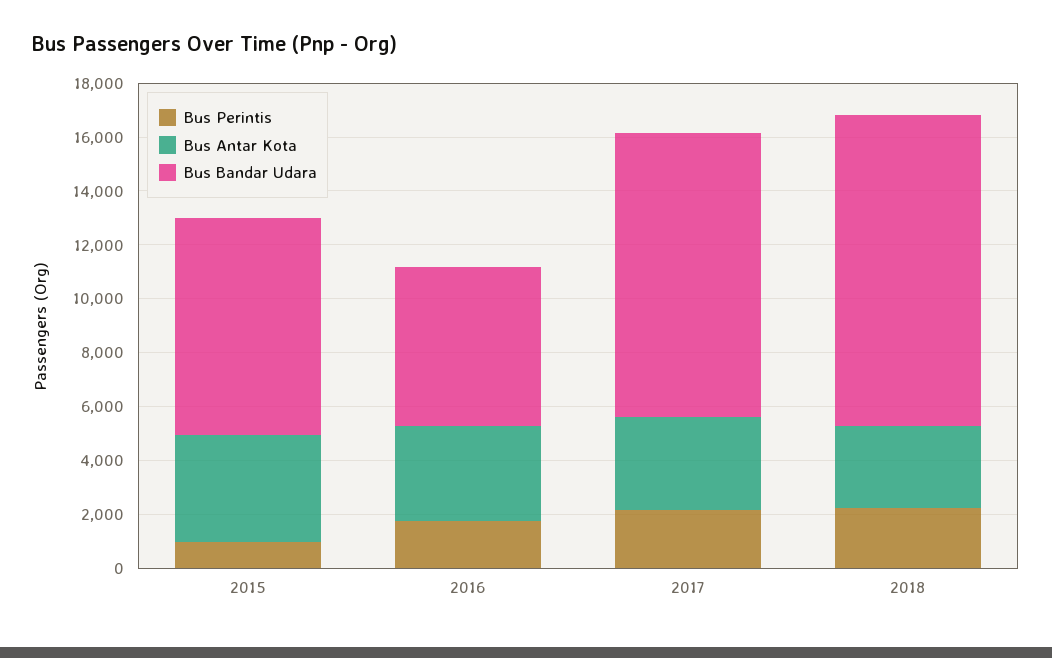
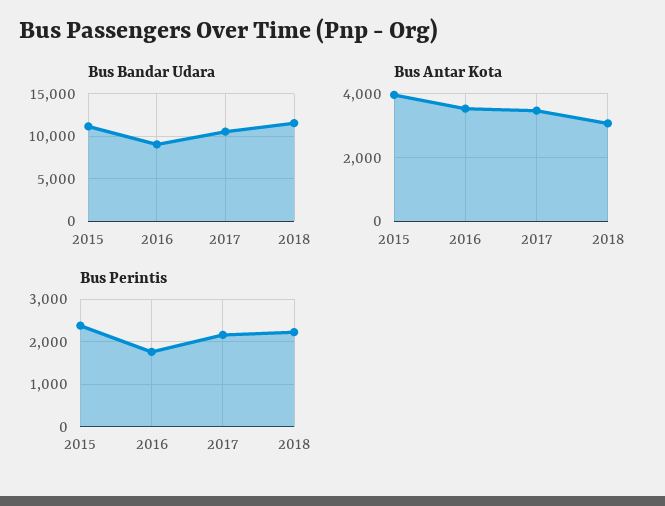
Bus Perintis, 2015: 1000 -> 2400
Bus Bandar Udara, 2015: 8000 -> 11000
Bus Bandar Udara, 2016: 6000 -> 9000

